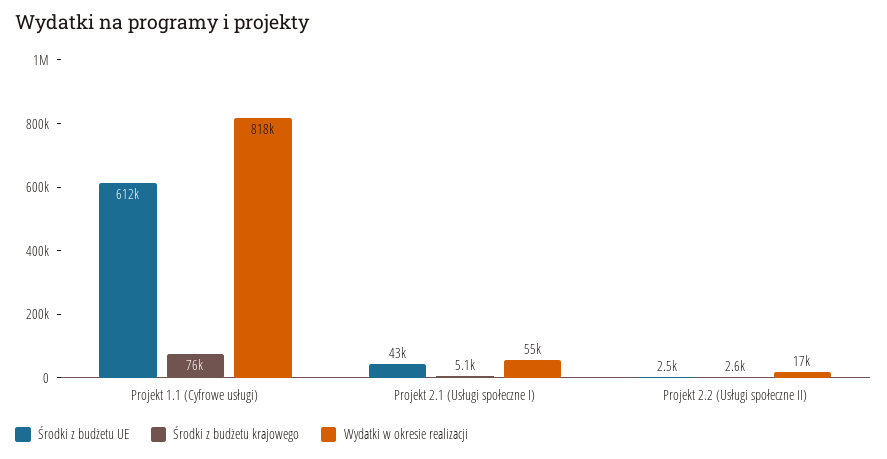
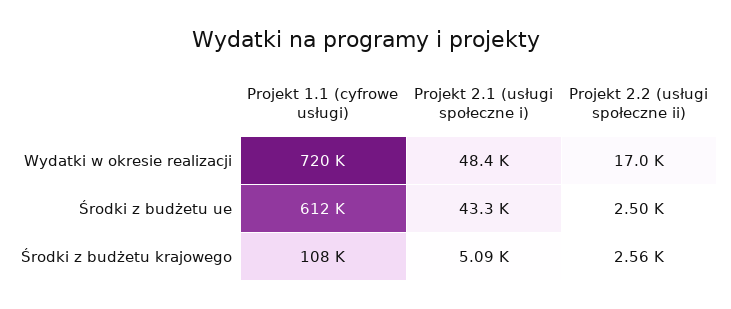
Środki z budżetu krajowego, Projekt 1.1 (Cyfrowe usługi): 76000 -> 108000
Wydatki w okresie realizacji, Projekt 1.1 (Cyfrowe usługi): 818000 -> 720000
Wydatki w okresie realizacji, Projekt 2.1 (Usługi społeczne I): 55000 -> 48400

